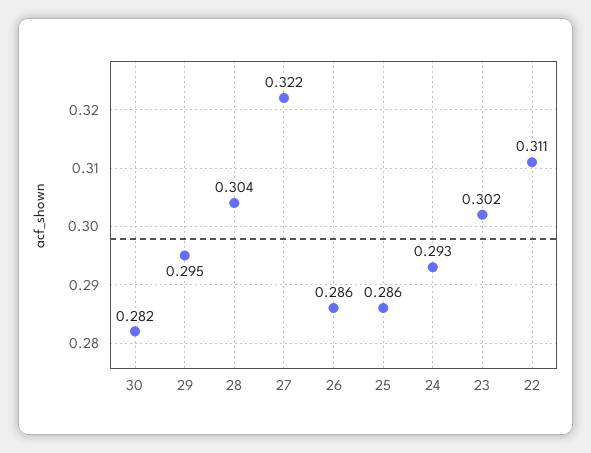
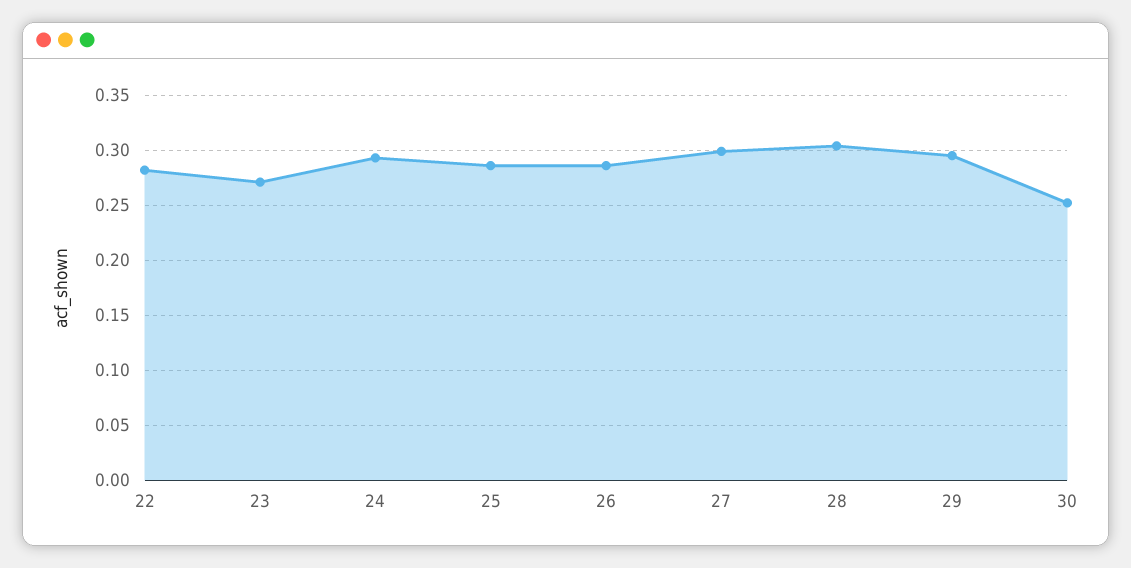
30: 0.282 -> 0.25
27: 0.322 -> 0.3
23: 0.302 -> 0.27
22: 0.311 -> 0.28

